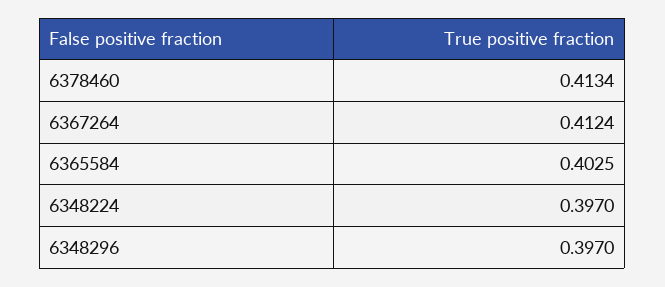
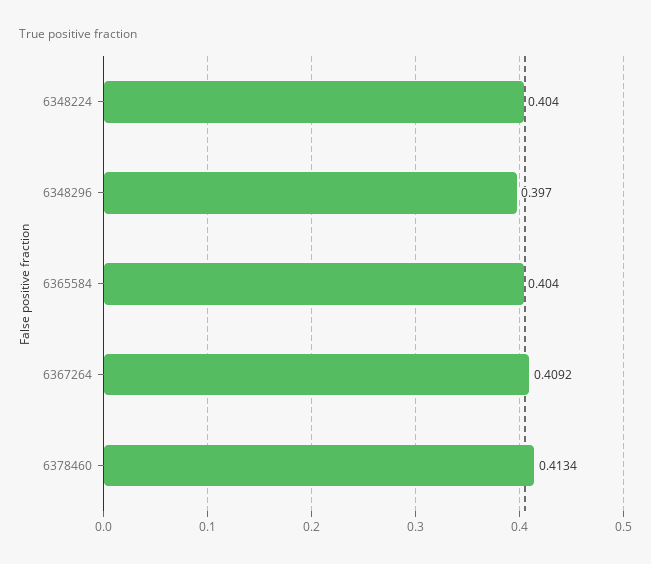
6367264: 0.4124 -> 0.4092
6365584: 0.4025 -> 0.404
6348224: 0.397 -> 0.404

